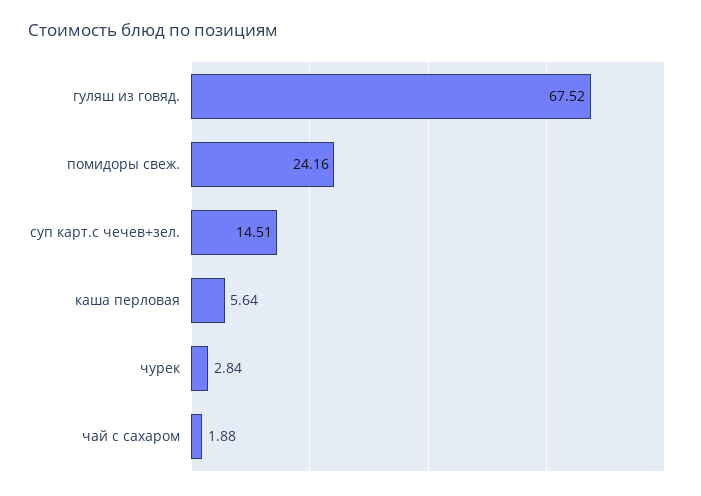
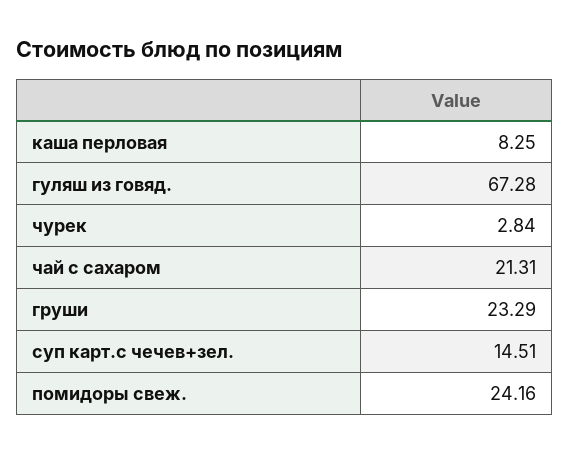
гуляш из говяд.: 67.52 -> 67.28
каша перловая: 5.64 -> 8.25
чай с сахаром: 1.88 -> 21.31
груши: none -> 23.29

